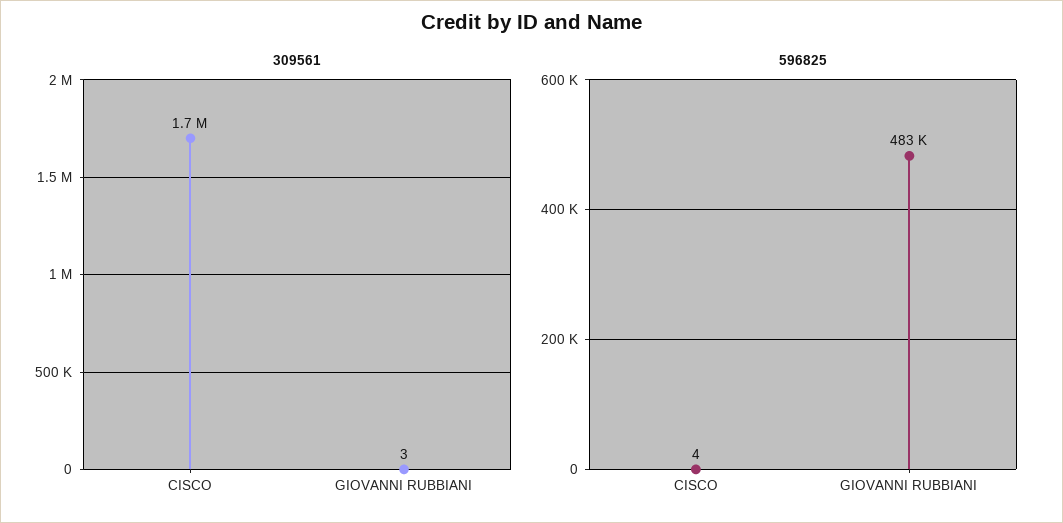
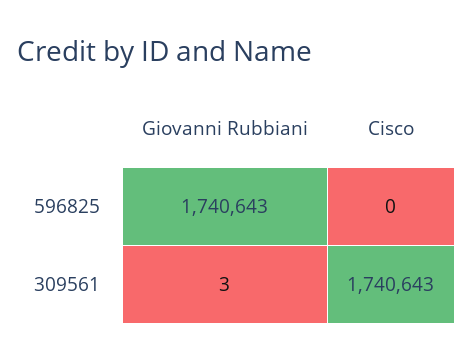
596825, CISCO: 4 -> 0
596825, GIOVANNI RUBBIANI: 483000 -> 1740643

